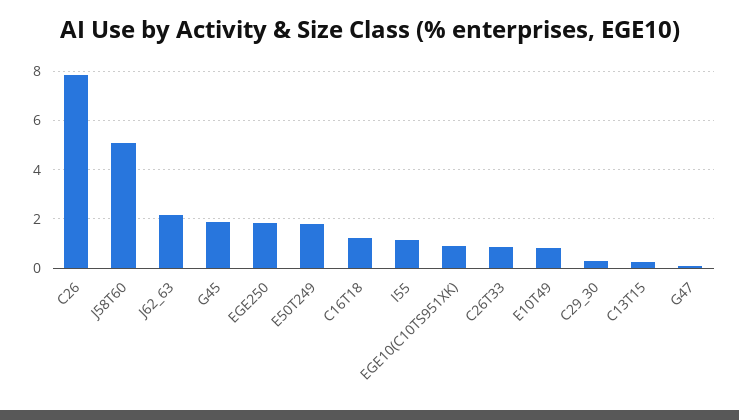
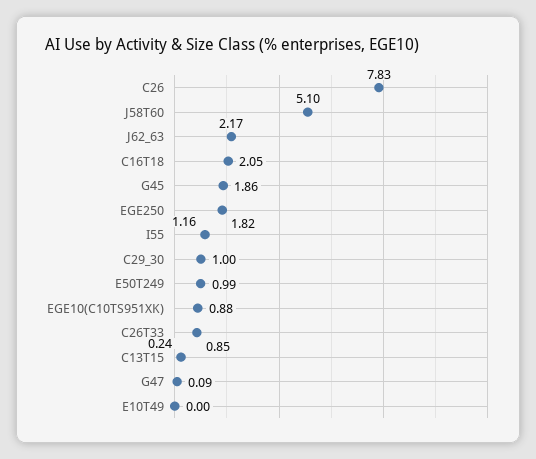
E50T249: 1.75 -> 0.99
C16T18: 1.25 -> 2.05
E10T49: 0.75 -> 0
C29_30: 0.25 -> 1

